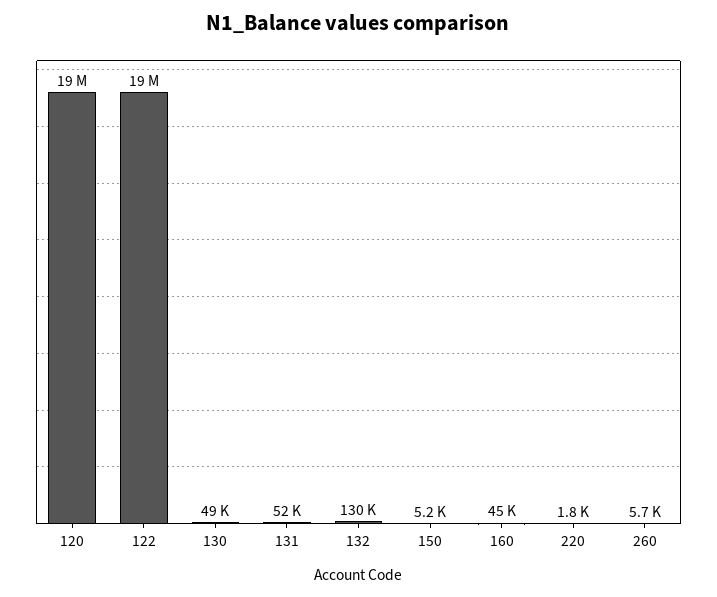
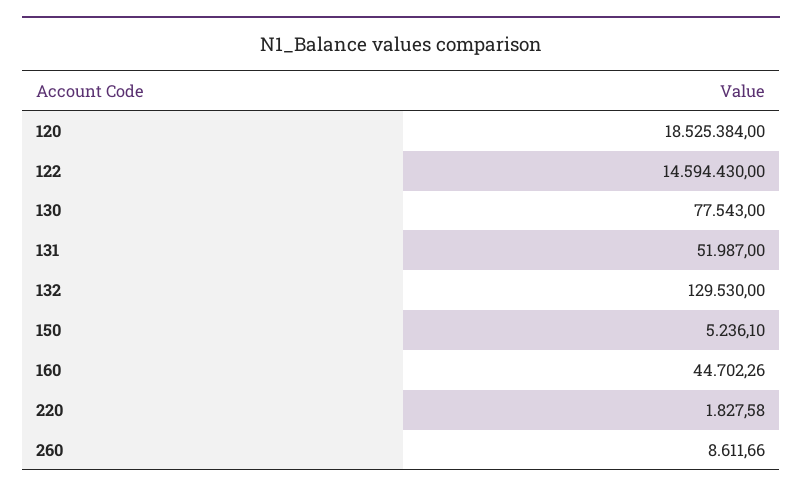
122: 19000000 -> 14594430
130: 49000 -> 77543
260: 5700 -> 8611.66

